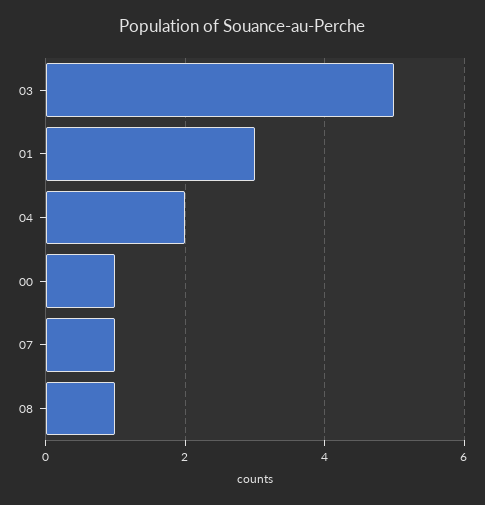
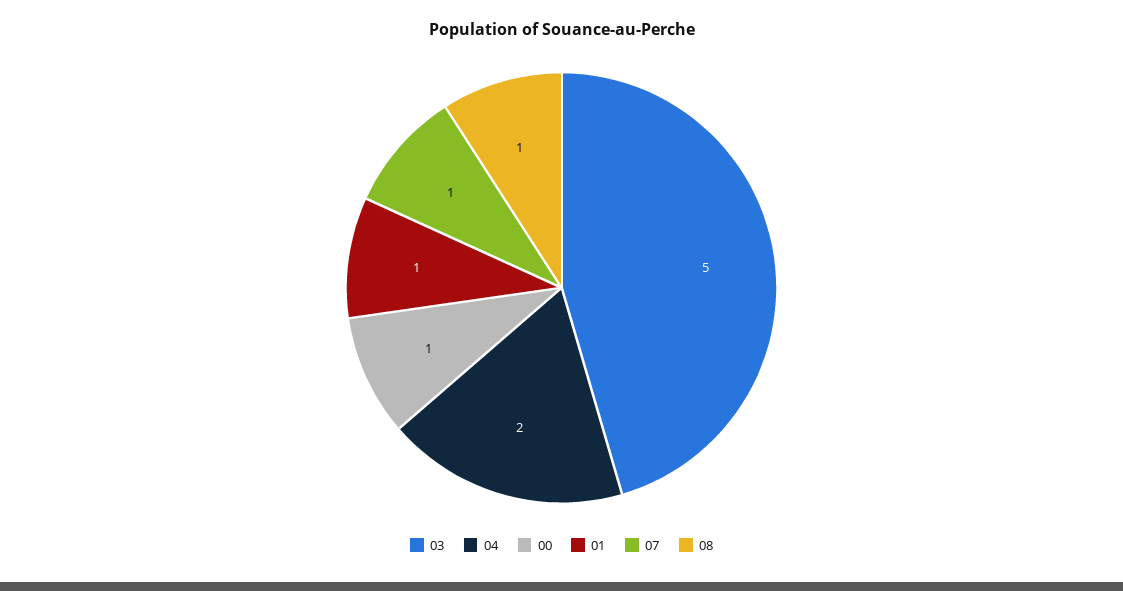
01: 3 -> 1

